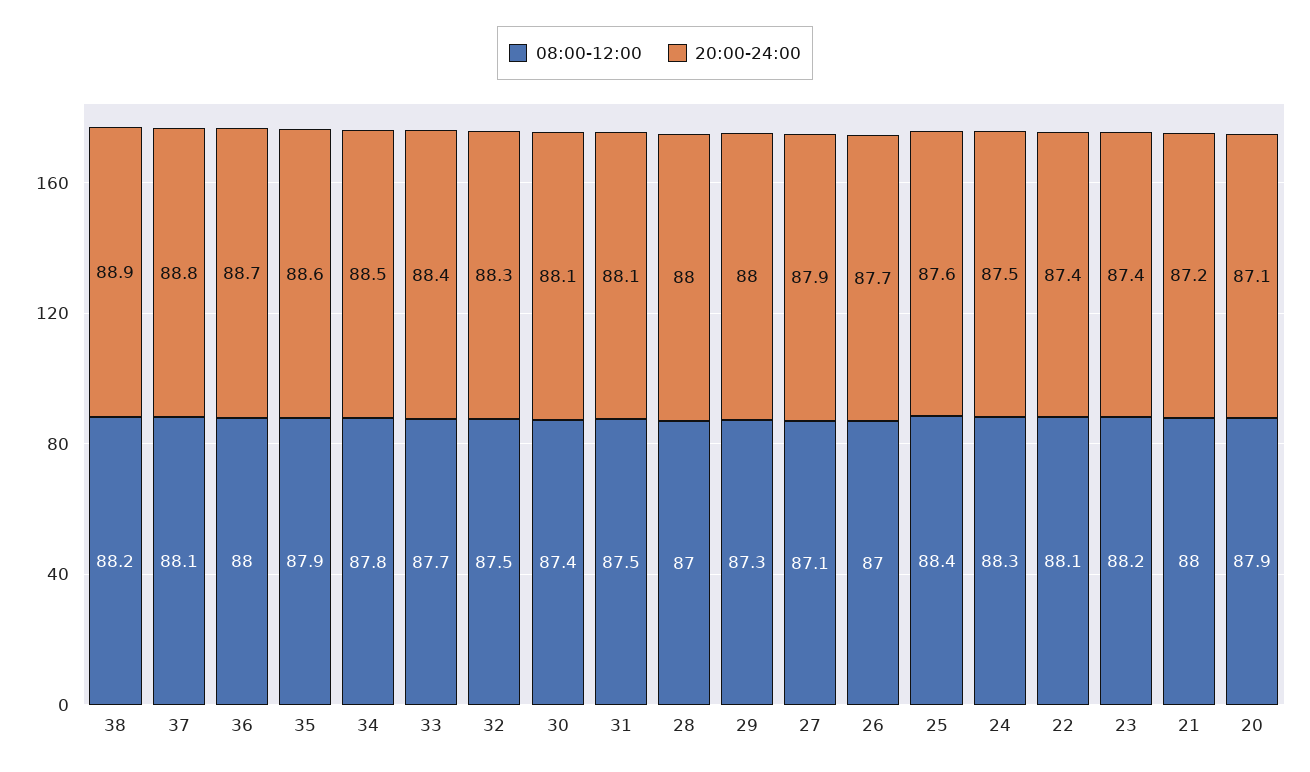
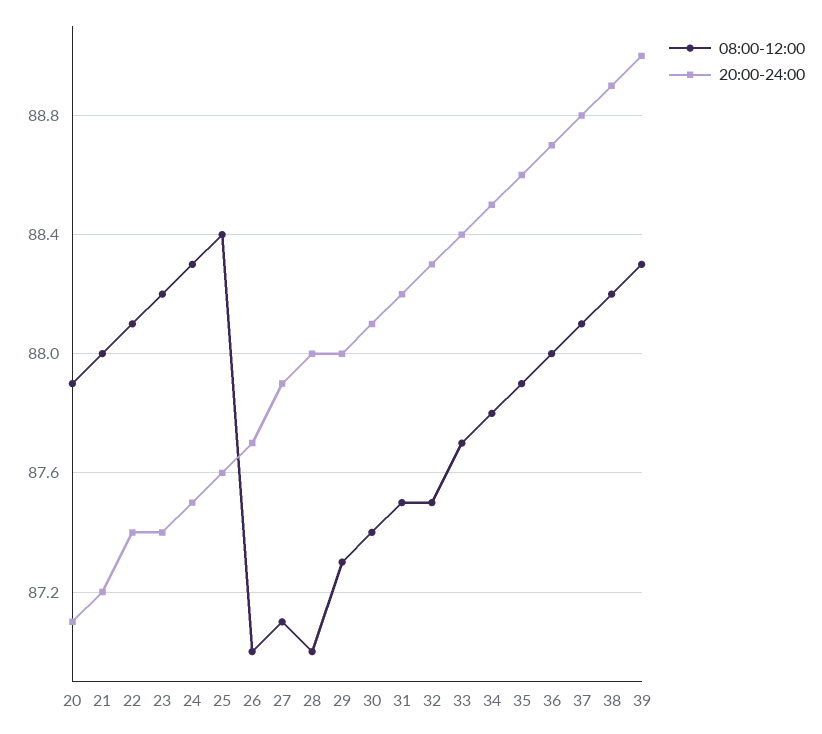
20:00-24:00, 31: 88.1 -> 88.2
08:00-12:00, 39: none -> 88.3
20:00-24:00, 39: none -> 89

